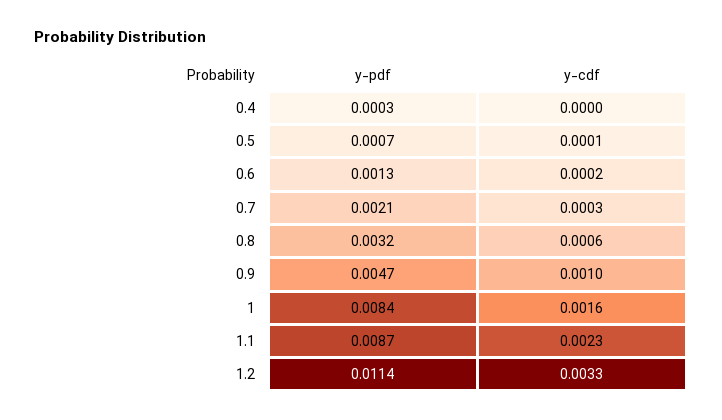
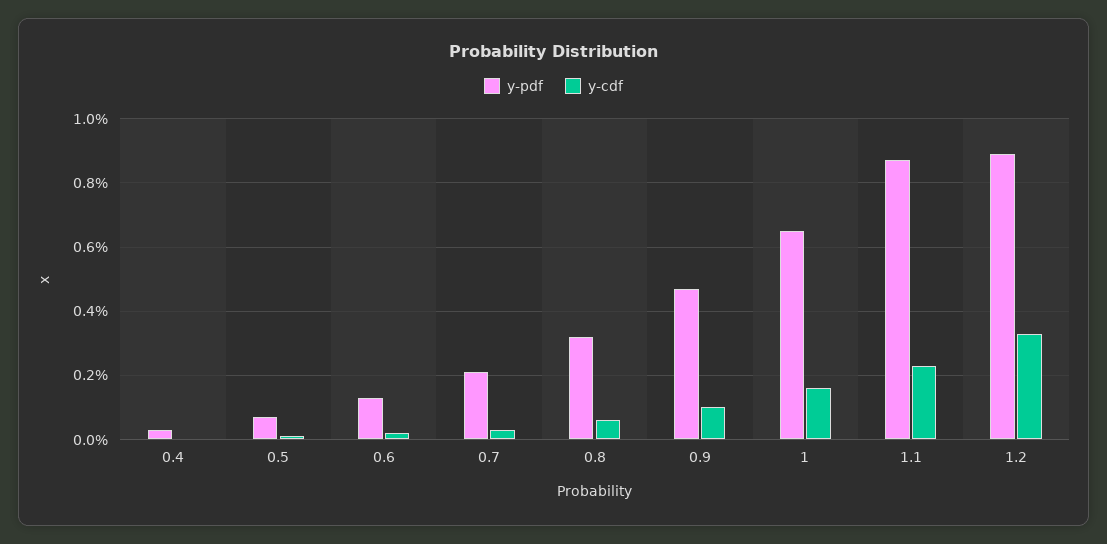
y-pdf, 1: 0.0084 -> 0.0065
y-pdf, 1.2: 0.0114 -> 0.009

